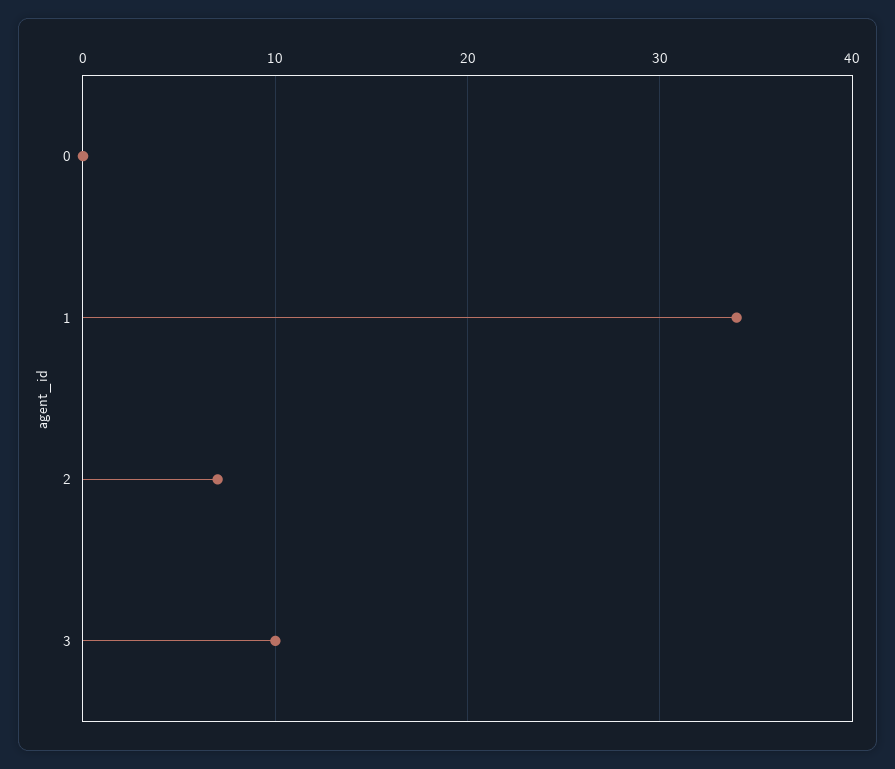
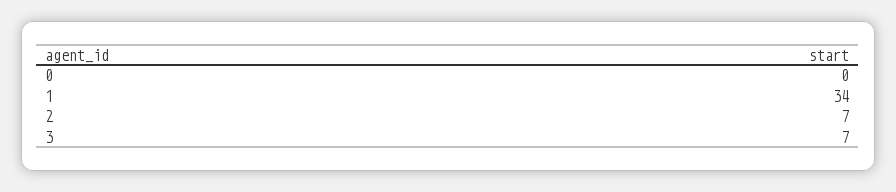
3: 10 -> 7

